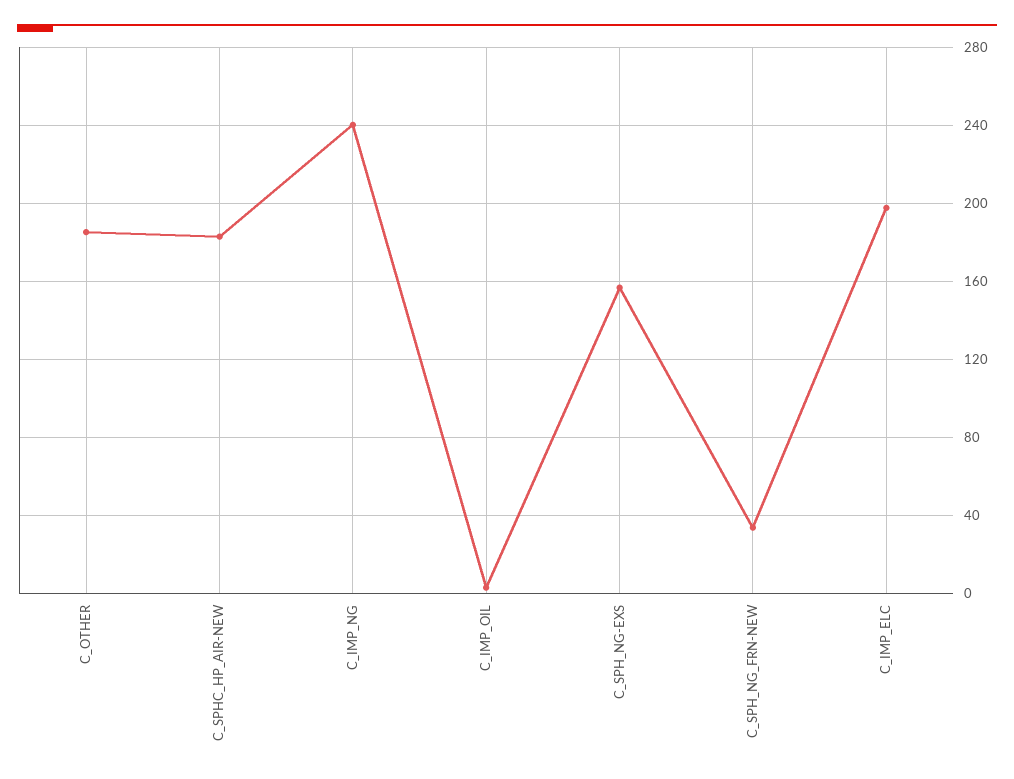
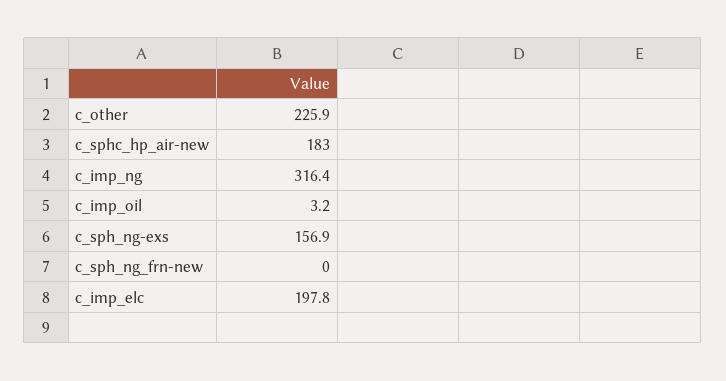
C_OTHER: 185 -> 225.9
C_IMP_NG: 240 -> 316.4
C_SPH_NG_FRN-NEW: 35 -> 0

